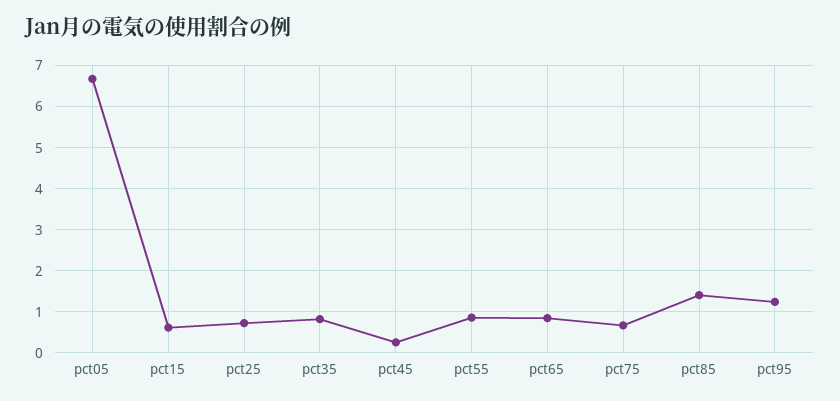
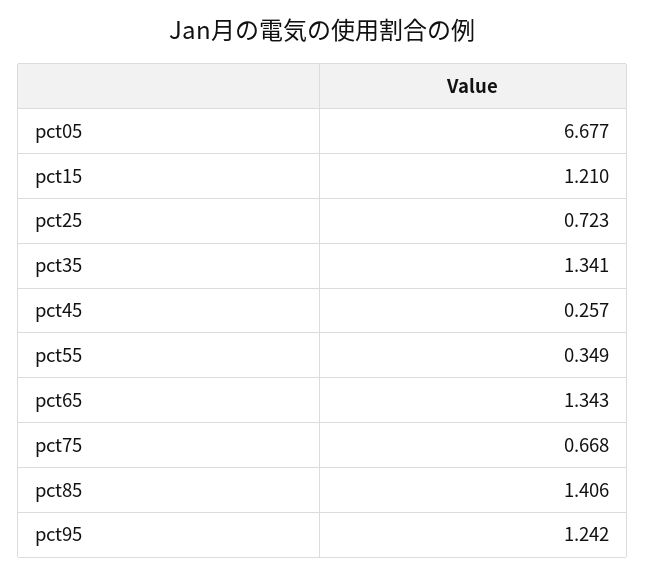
pct15: 0.6 -> 1.21
pct35: 0.8 -> 1.341
pct55: 0.8 -> 0.349
pct65: 0.8 -> 1.343

